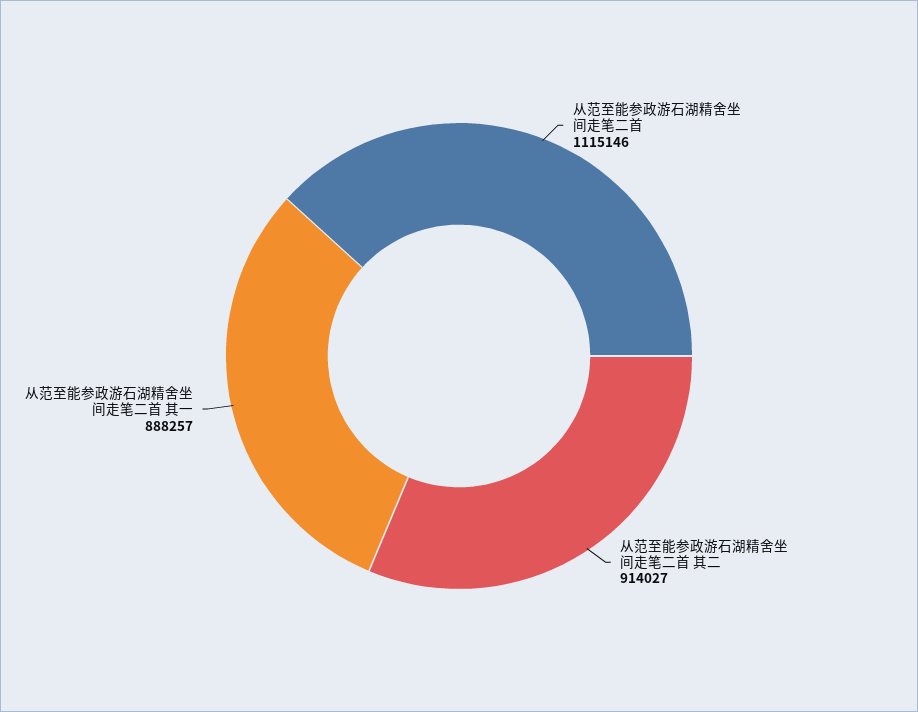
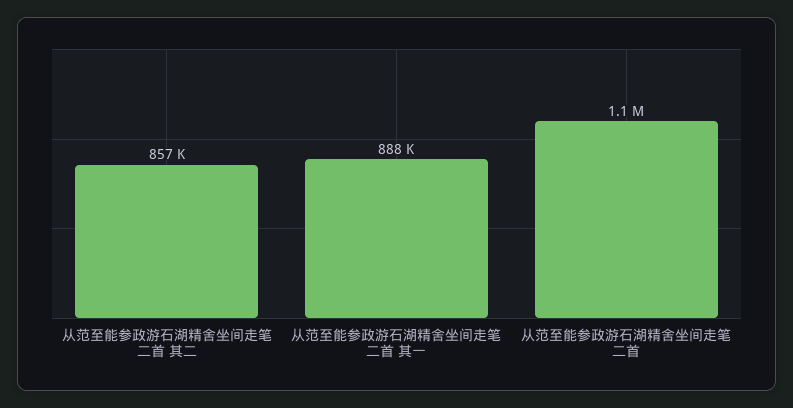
从范至能参政游石湖精舍坐间走笔二首 其二: 914027 -> 857000

